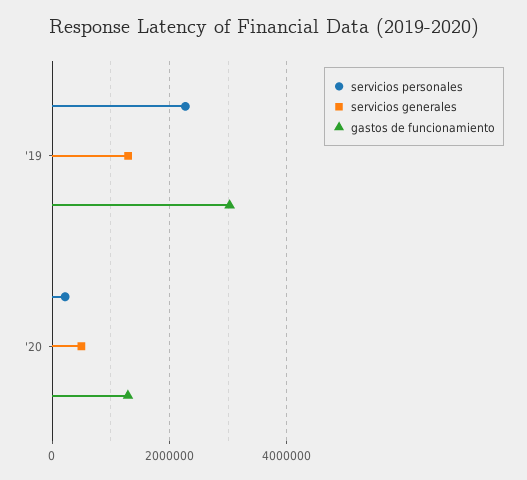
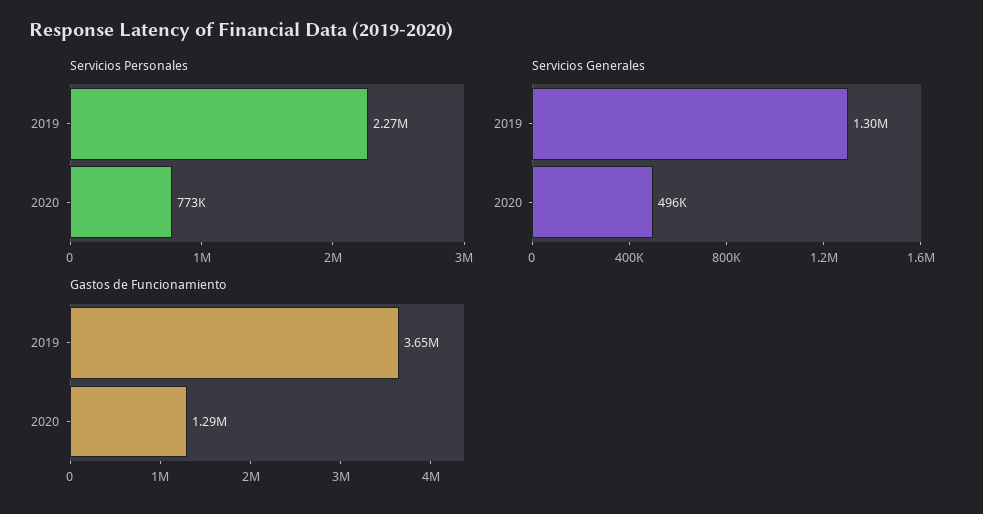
gastos de funcionamiento, '19: 3000000 -> 3650000
servicios personales, '20: 200000 -> 773000

